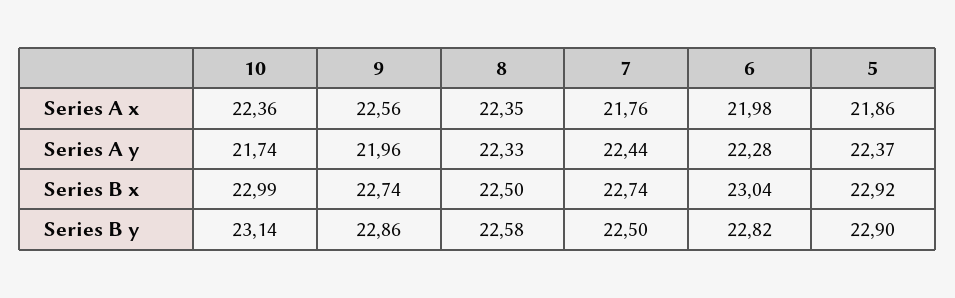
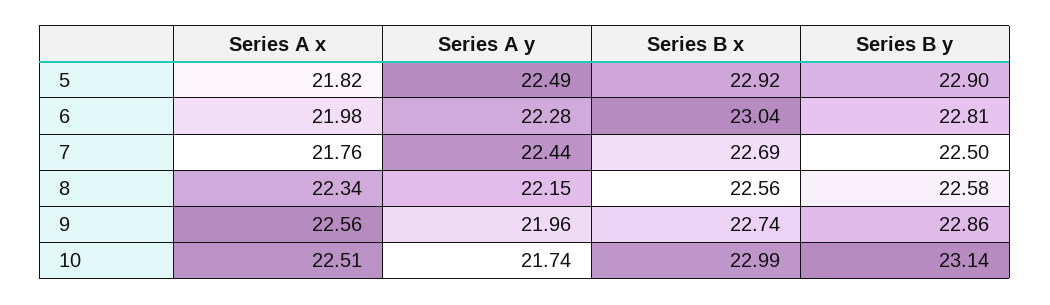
10, Series A x: 22.36 -> 22.51
8, Series A x: 22.35 -> 22.34
5, Series A x: 21.86 -> 21.82
8, Series A y: 22.33 -> 22.15
5, Series A y: 22.37 -> 22.49
8, Series B x: 22.5 -> 22.56
7, Series B x: 22.74 -> 22.69
6, Series B y: 22.82 -> 22.81

